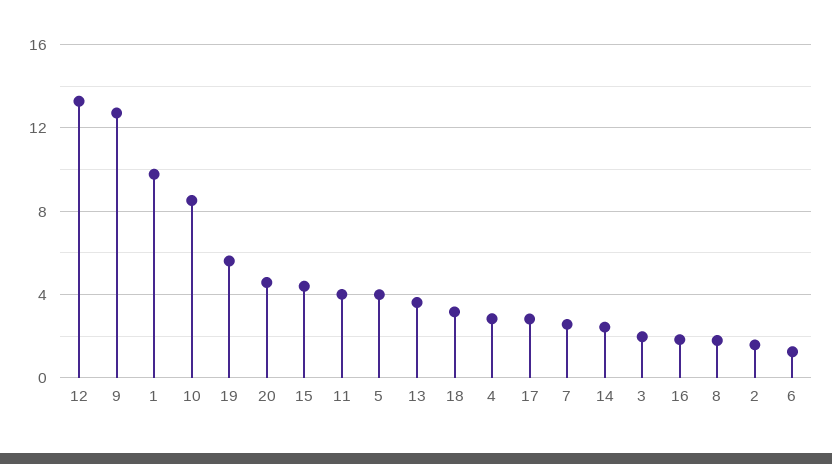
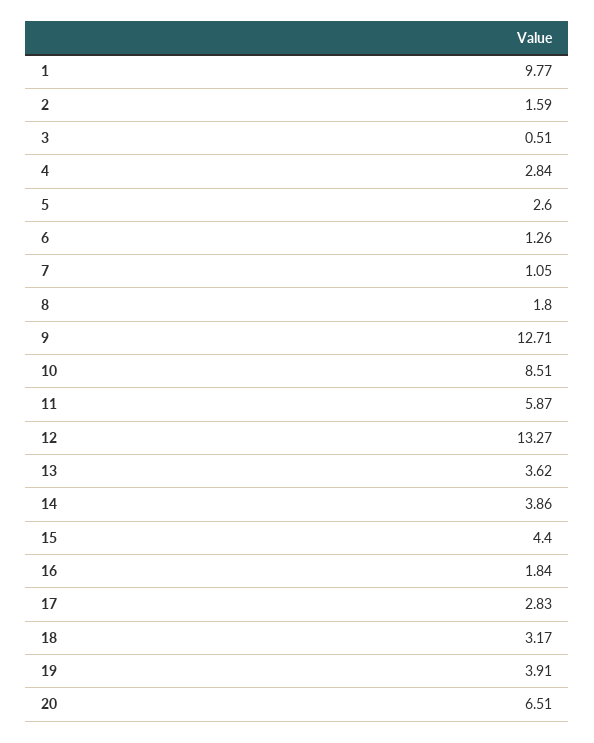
19: 5.5 -> 3.91
20: 4.5 -> 6.51
11: 4 -> 5.87
5: 4 -> 2.6
7: 2.5 -> 1.05
14: 2.5 -> 3.86
3: 2 -> 0.51

